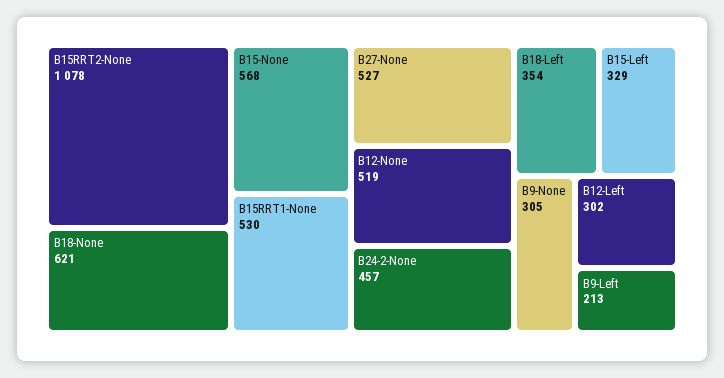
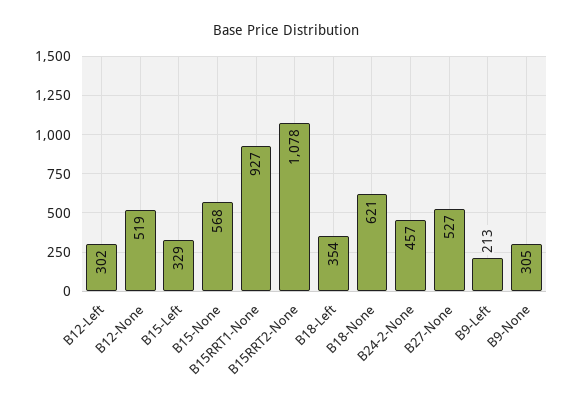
B15RRT1-None: 530 -> 927

